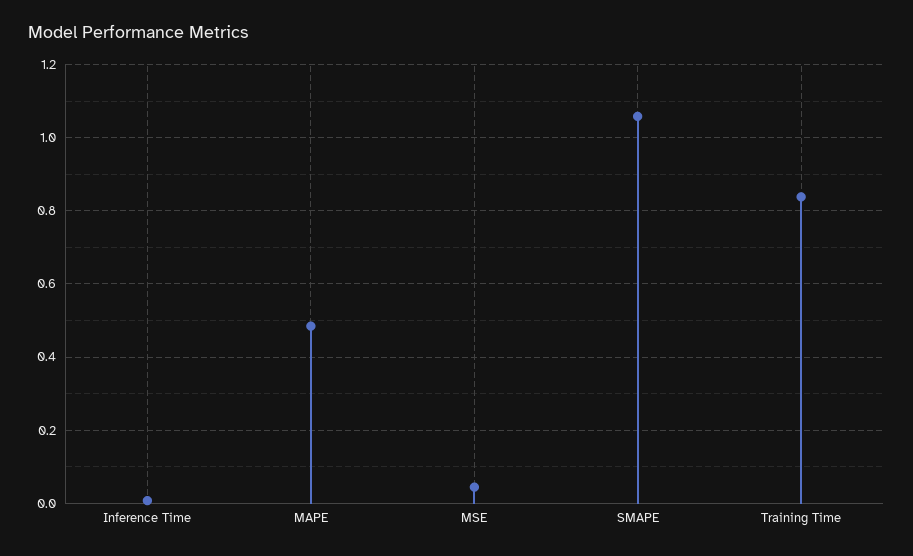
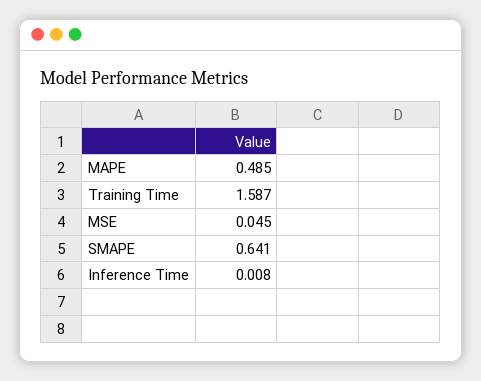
SMAPE: 1.06 -> 0.641
Training Time: 0.84 -> 1.587

